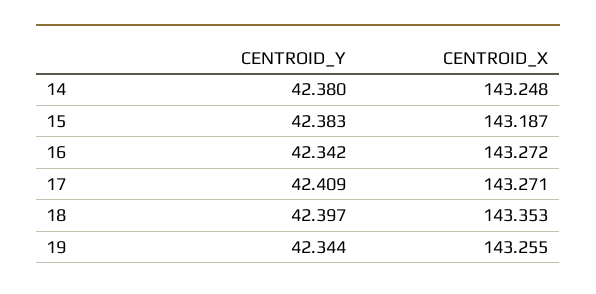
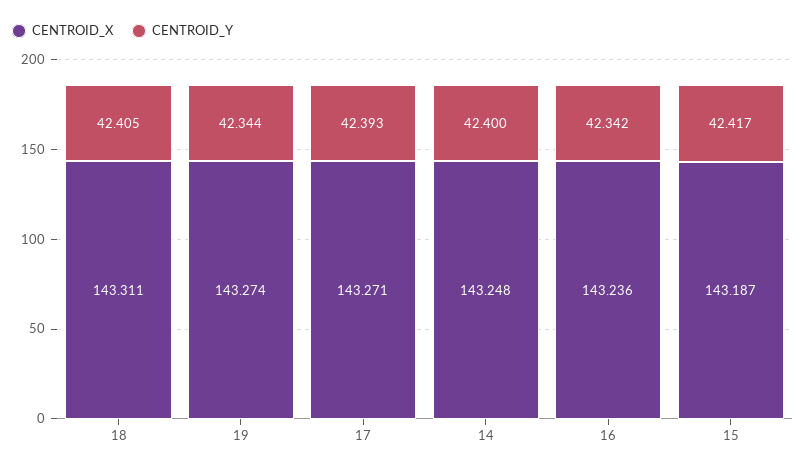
CENTROID_Y, 14: 42.38 -> 42.4
CENTROID_Y, 15: 42.383 -> 42.417
CENTROID_X, 16: 143.272 -> 143.236
CENTROID_Y, 17: 42.409 -> 42.393
CENTROID_Y, 18: 42.397 -> 42.405
CENTROID_X, 18: 143.353 -> 143.311
CENTROID_X, 19: 143.255 -> 143.274

